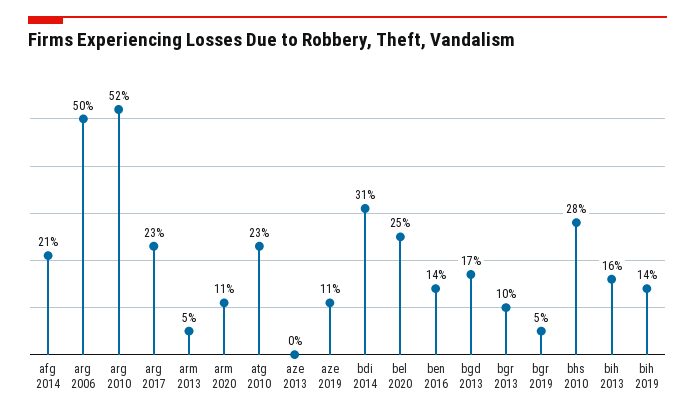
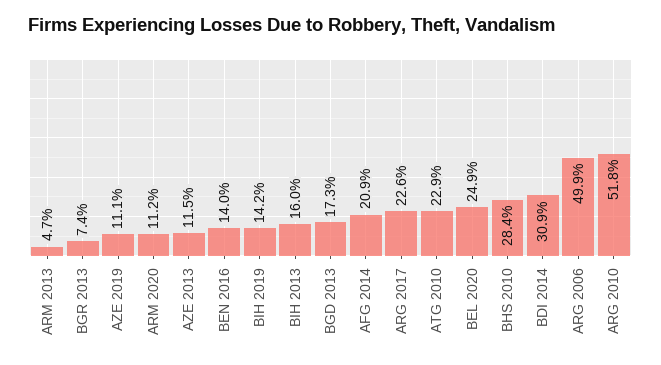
aze 2013: 0 -> 11.5
bgr 2013: 10 -> 7.4
bgr 2019: 5 -> none

